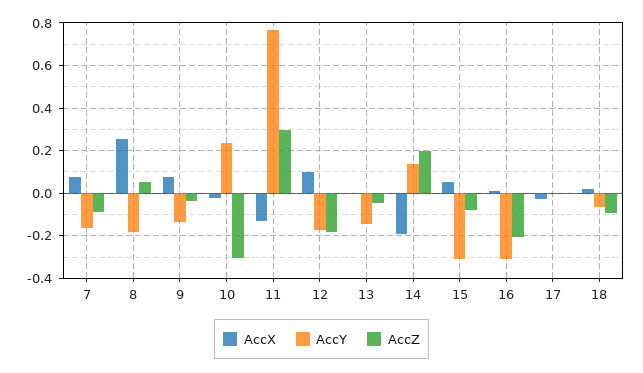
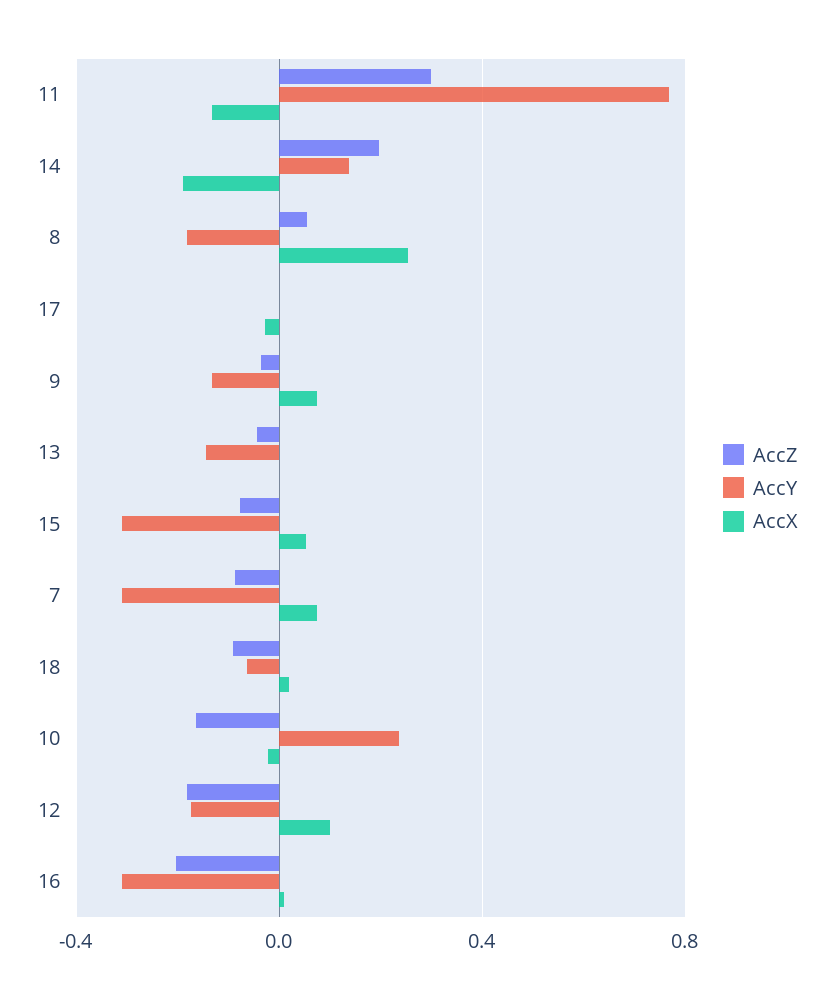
AccY, 7: -0.15 -> -0.3
AccZ, 10: -0.3 -> -0.15

